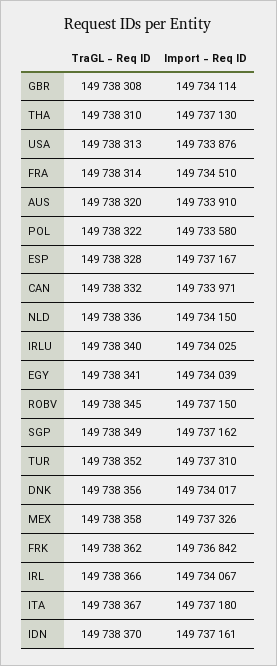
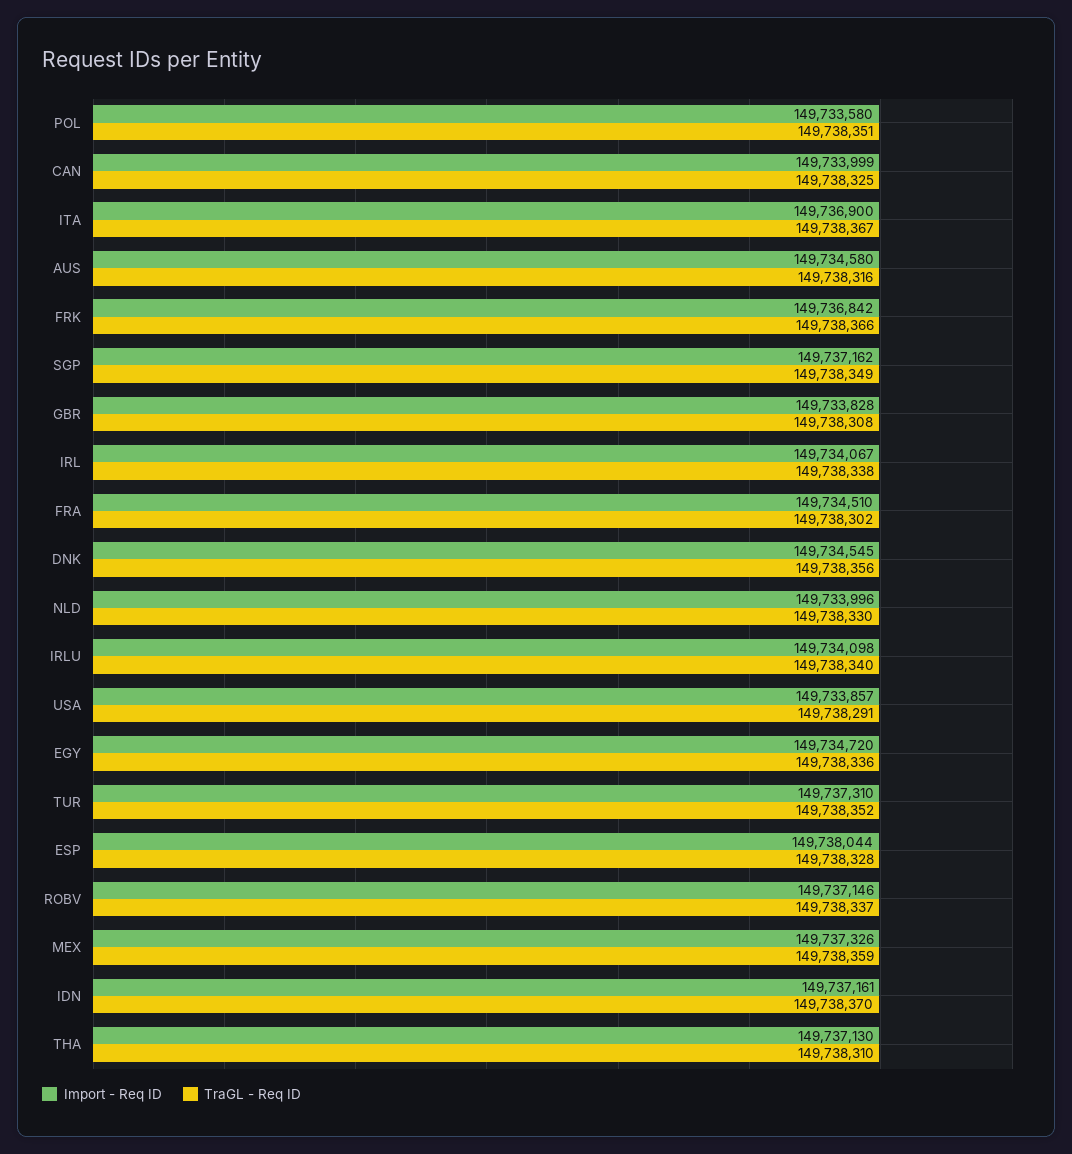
Import - Req ID, GBR: 149734114 -> 149733828
TraGL - Req ID, USA: 149738313 -> 149738291
Import - Req ID, USA: 149733876 -> 149733857
TraGL - Req ID, FRA: 149738314 -> 149738302
TraGL - Req ID, AUS: 149738320 -> 149738316
Import - Req ID, AUS: 149733910 -> 149734580
TraGL - Req ID, POL: 149738322 -> 149738351
Import - Req ID, ESP: 149737167 -> 149738044
TraGL - Req ID, CAN: 149738332 -> 149738325
Import - Req ID, CAN: 149733971 -> 149733999
TraGL - Req ID, NLD: 149738336 -> 149738330
Import - Req ID, NLD: 149734150 -> 149733996
Import - Req ID, IRLU: 149734025 -> 149734098
TraGL - Req ID, EGY: 149738341 -> 149738336
Import - Req ID, EGY: 149734039 -> 149734720
TraGL - Req ID, ROBV: 149738345 -> 149738337
Import - Req ID, ROBV: 149737150 -> 149737146
Import - Req ID, DNK: 149734017 -> 149734545
TraGL - Req ID, MEX: 149738358 -> 149738359
TraGL - Req ID, FRK: 149738362 -> 149738366
TraGL - Req ID, IRL: 149738366 -> 149738338
Import - Req ID, ITA: 149737180 -> 149736900

